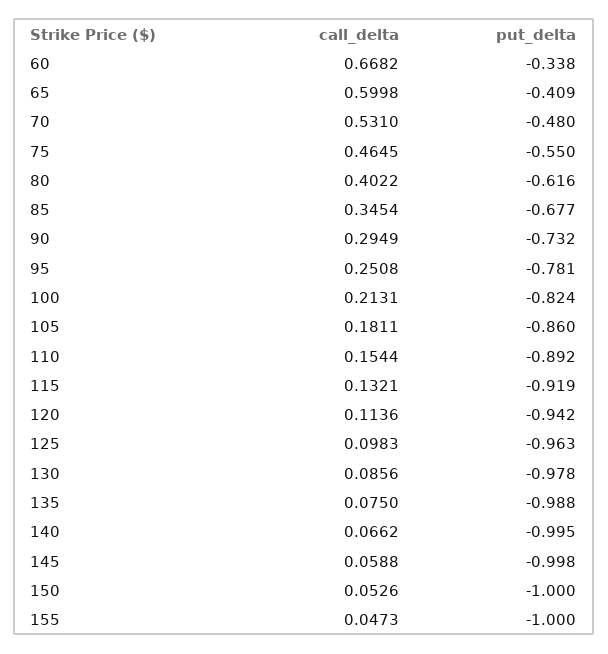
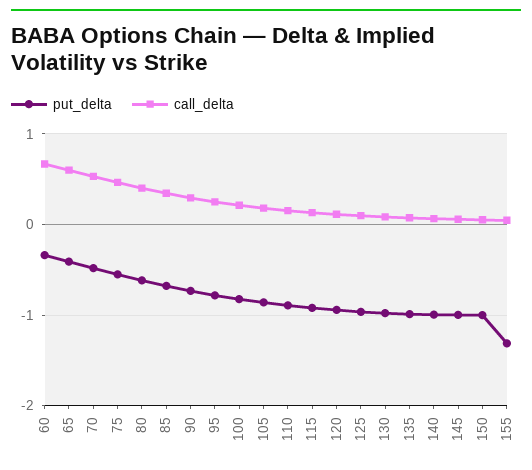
put_delta, 155: -1 -> -1.3

